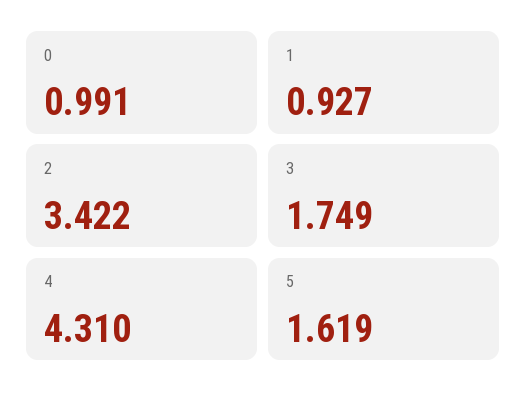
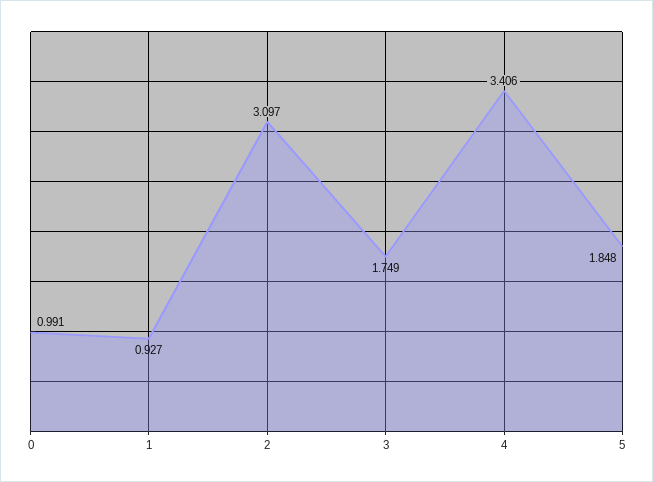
2: 3.422 -> 3.097
4: 4.31 -> 3.406
5: 1.619 -> 1.848

